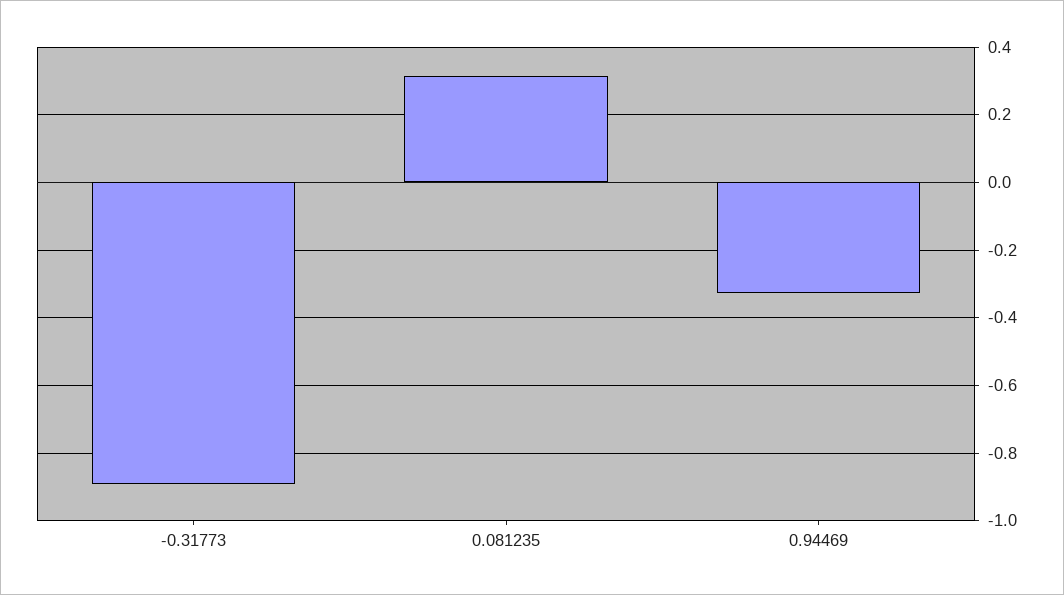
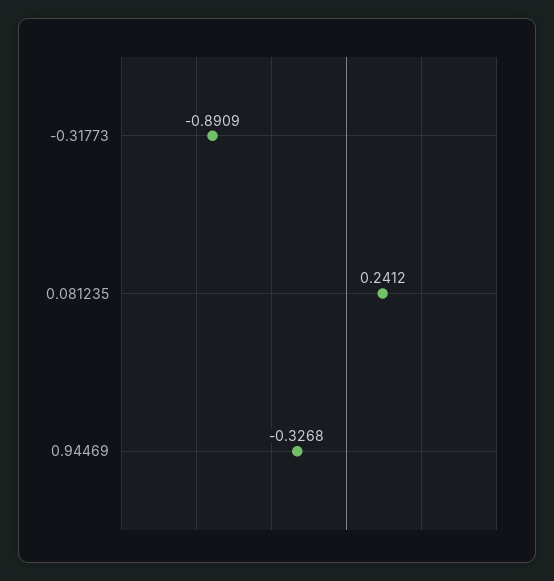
0.081235: 0.32 -> 0.2412

